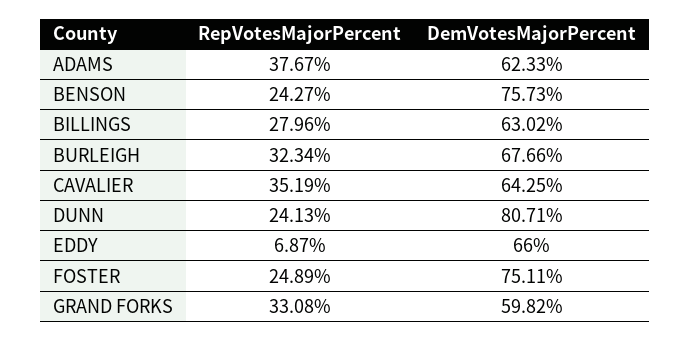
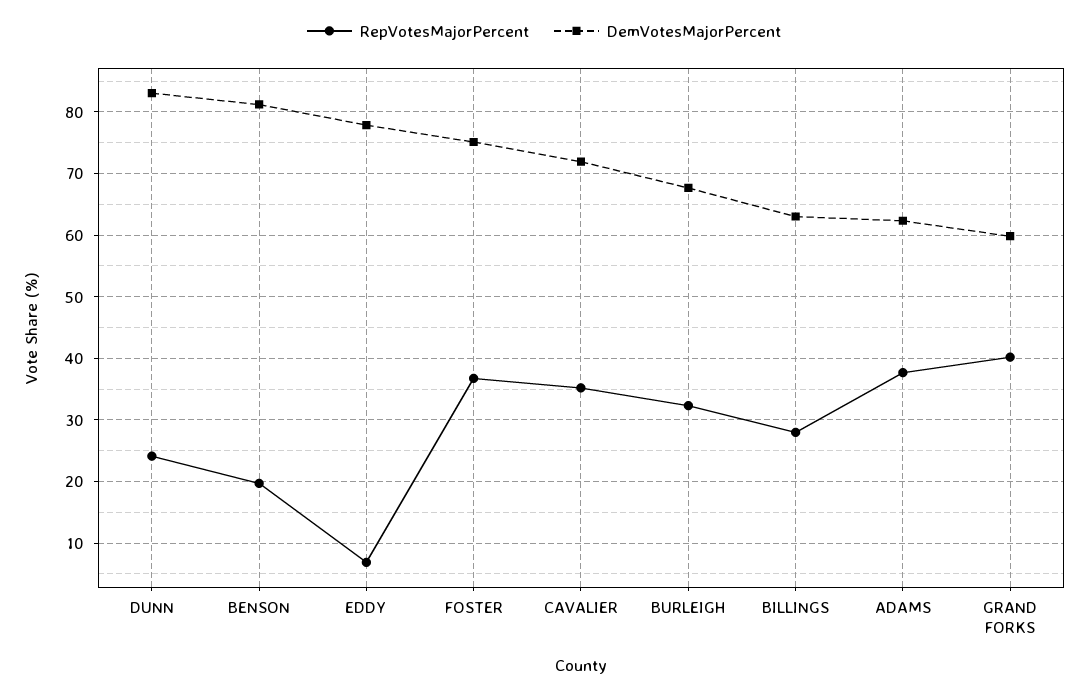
RepVotesMajorPercent, BENSON: 24.27 -> 20
DemVotesMajorPercent, BENSON: 75.73 -> 81
DemVotesMajorPercent, CAVALIER: 64.25 -> 72
DemVotesMajorPercent, DUNN: 80.71 -> 83
DemVotesMajorPercent, EDDY: 66 -> 78
RepVotesMajorPercent, FOSTER: 24.89 -> 37
RepVotesMajorPercent, GRAND FORKS: 33.08 -> 40

